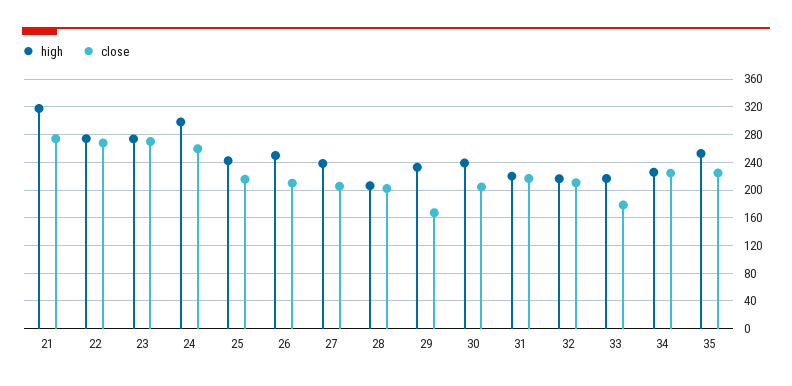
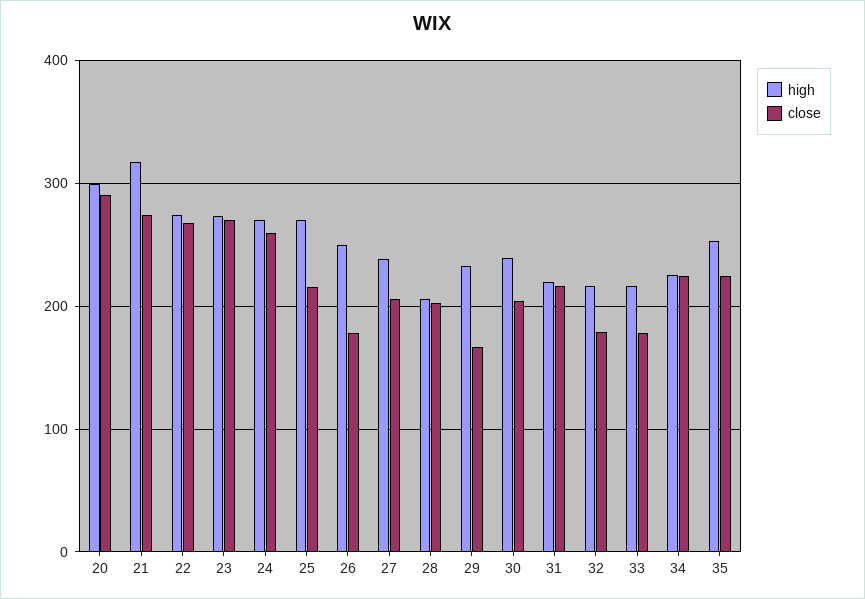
high, 24: 300 -> 270
high, 25: 240 -> 270
close, 26: 210 -> 180
close, 32: 210 -> 180
high, 20: none -> 300
close, 20: none -> 290

